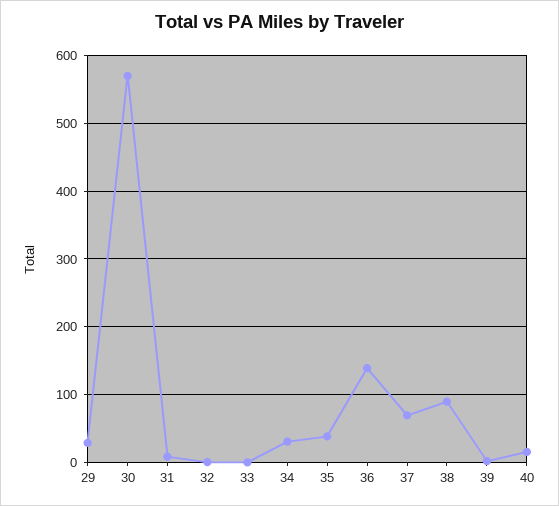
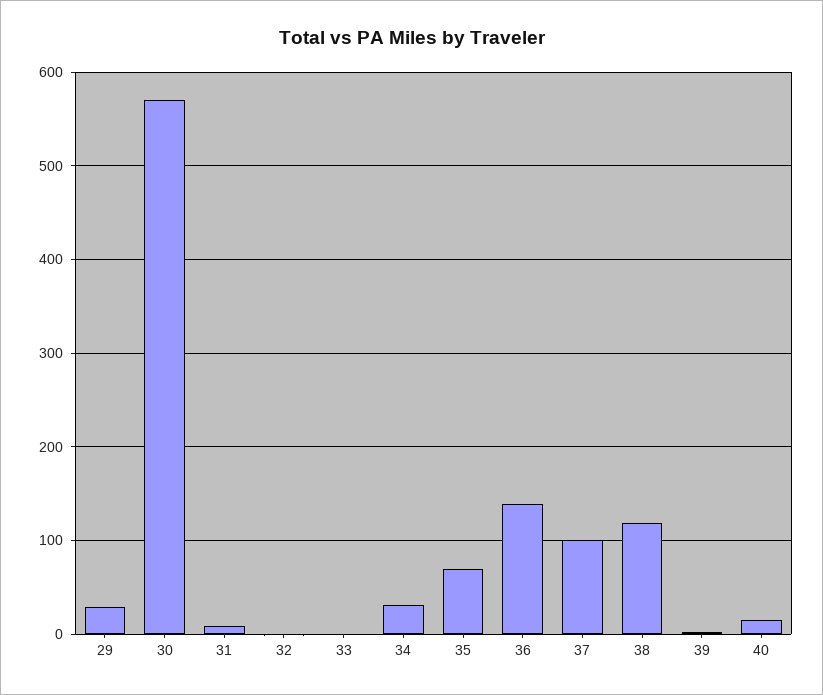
35: 40 -> 70
37: 70 -> 100
38: 90 -> 120

